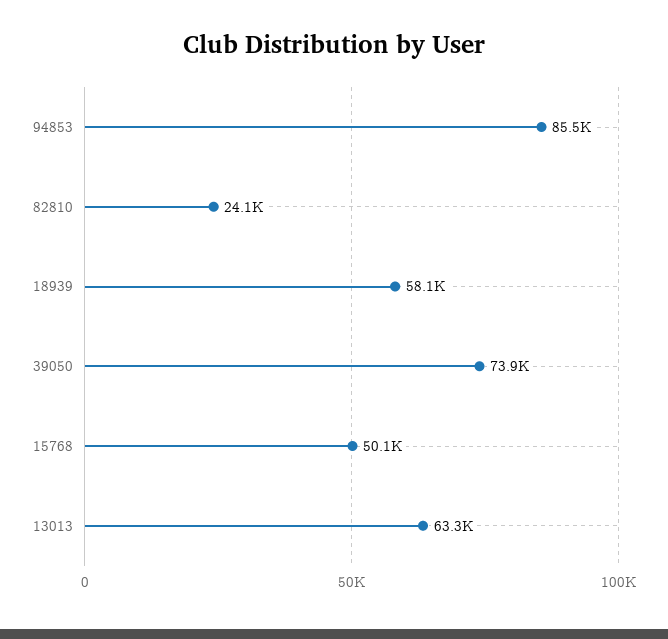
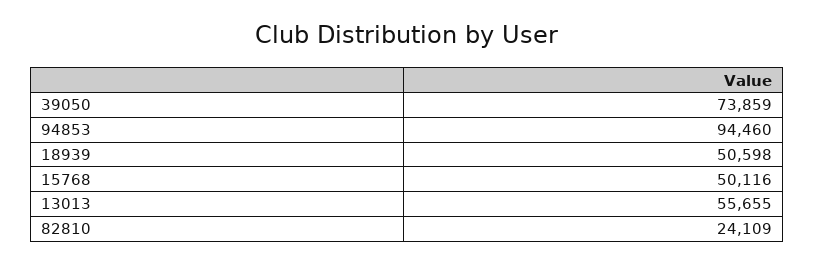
94853: 85500 -> 94460
18939: 58100 -> 50598
13013: 63300 -> 55655

